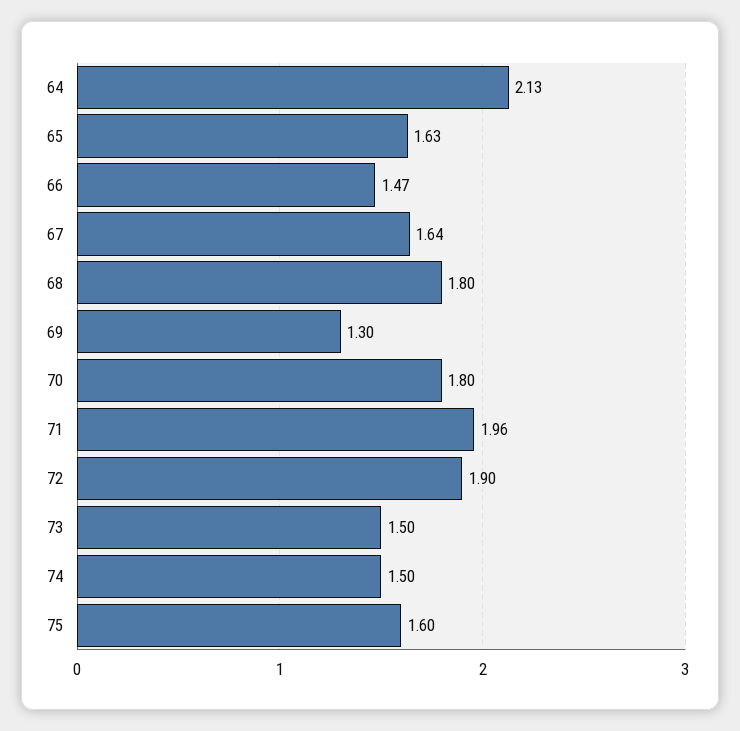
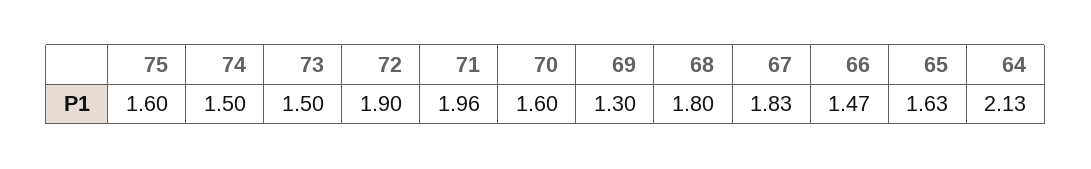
67: 1.64 -> 1.83
70: 1.8 -> 1.6

